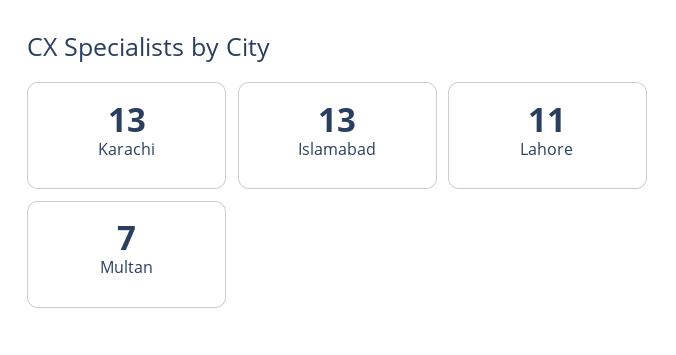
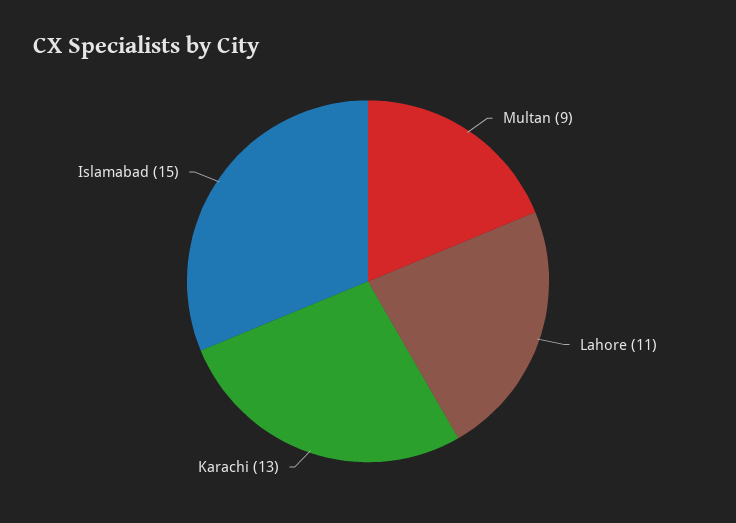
Islamabad: 13 -> 15
Multan: 7 -> 9

